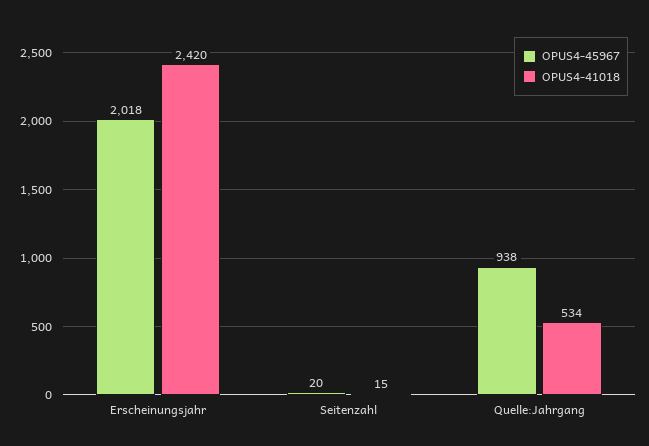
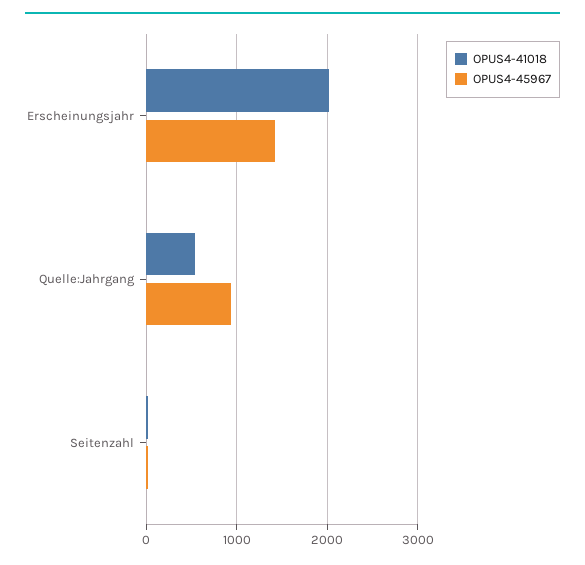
OPUS4-45967, Erscheinungsjahr: 2018 -> 1400
OPUS4-41018, Erscheinungsjahr: 2420 -> 2000

